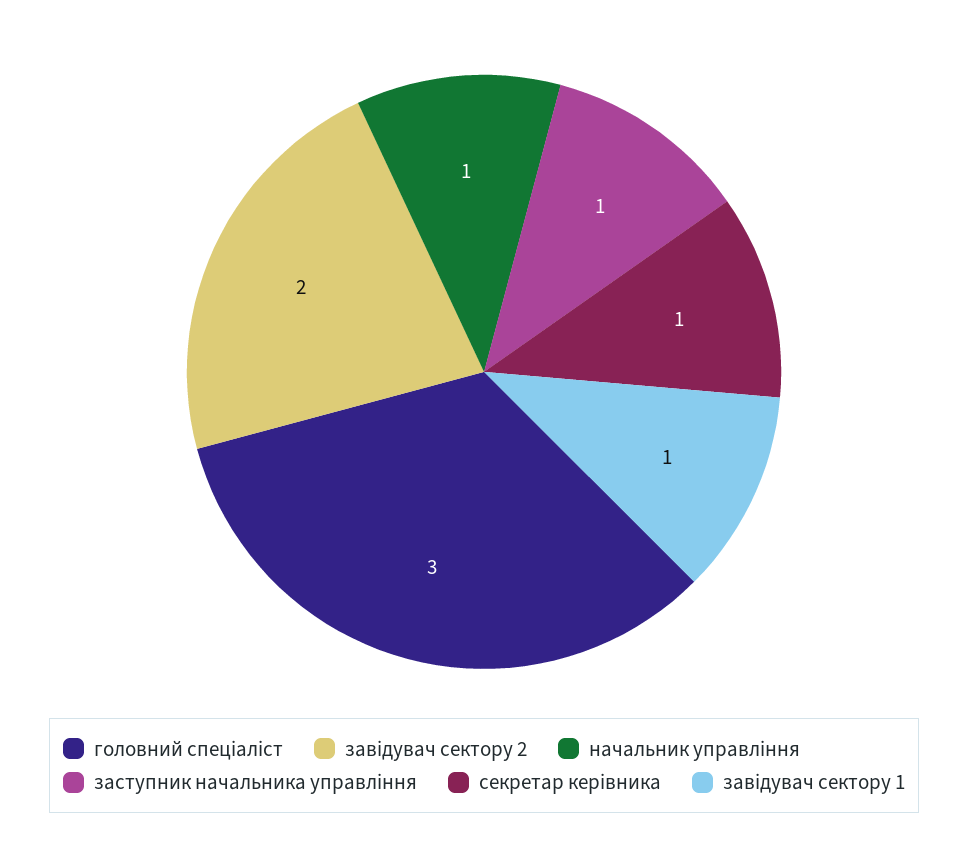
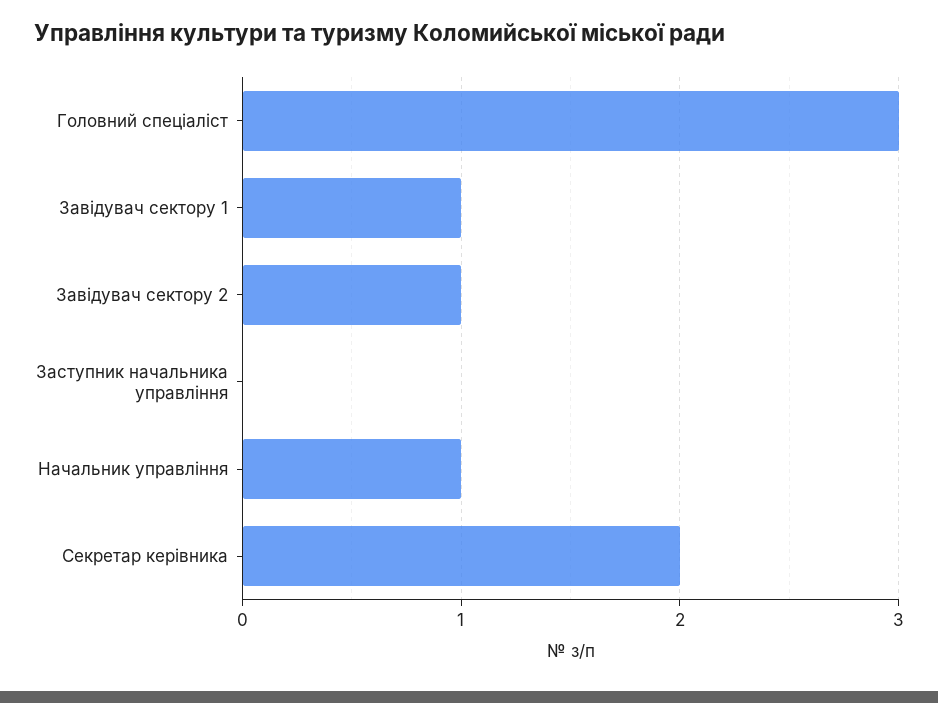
завідувач сектору 2: 2 -> 1
заступник начальника управління: 1 -> 0
секретар керівника: 1 -> 2

